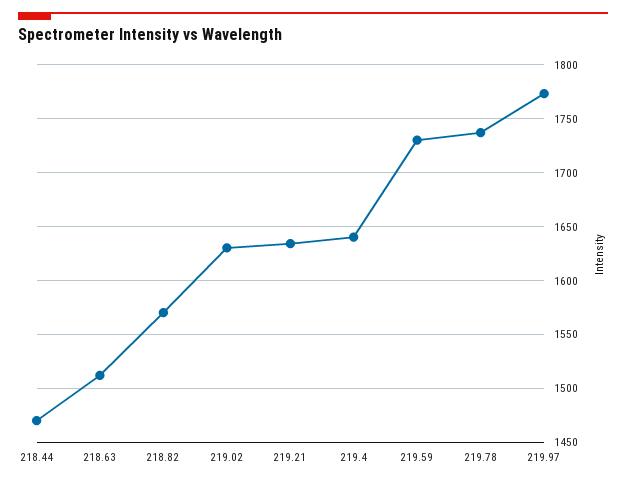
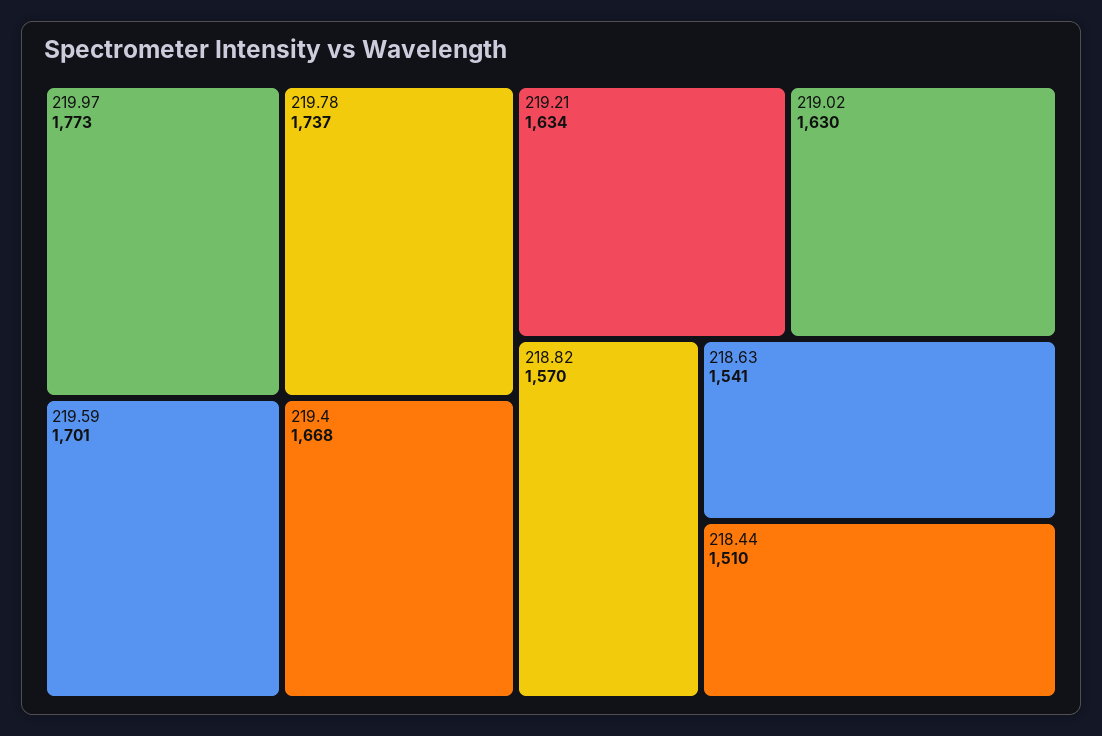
218.44: 1470 -> 1510
218.63: 1510 -> 1541
219.4: 1640 -> 1668
219.59: 1730 -> 1701

